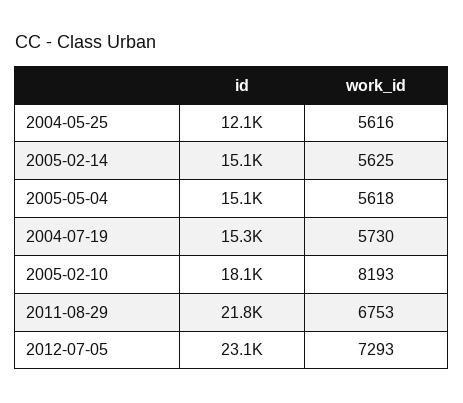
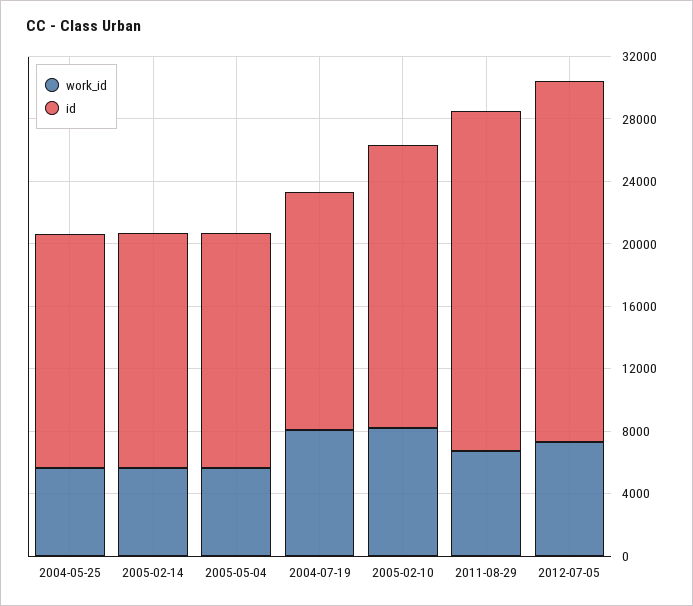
id, 2004-05-25: 12100 -> 15000
work_id, 2004-07-19: 5730 -> 8000

